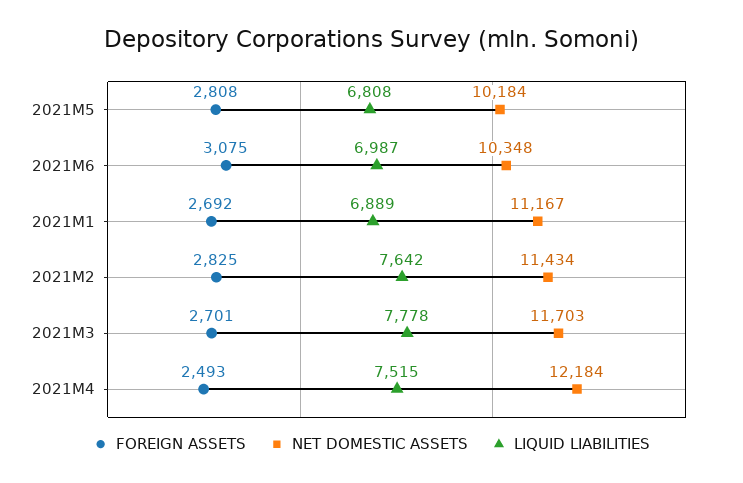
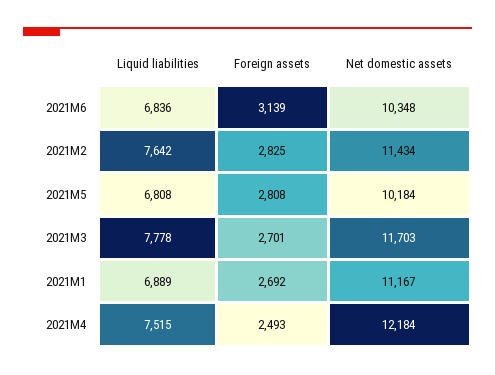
FOREIGN ASSETS, 2021M6: 3075 -> 3139
LIQUID LIABILITIES, 2021M6: 6987 -> 6836

